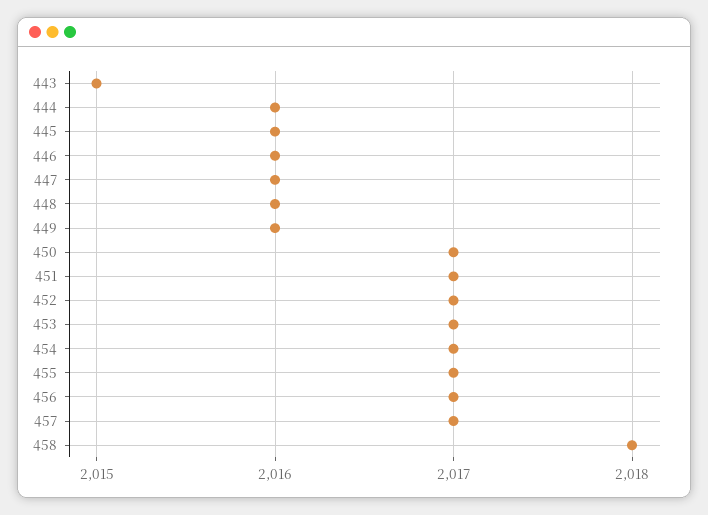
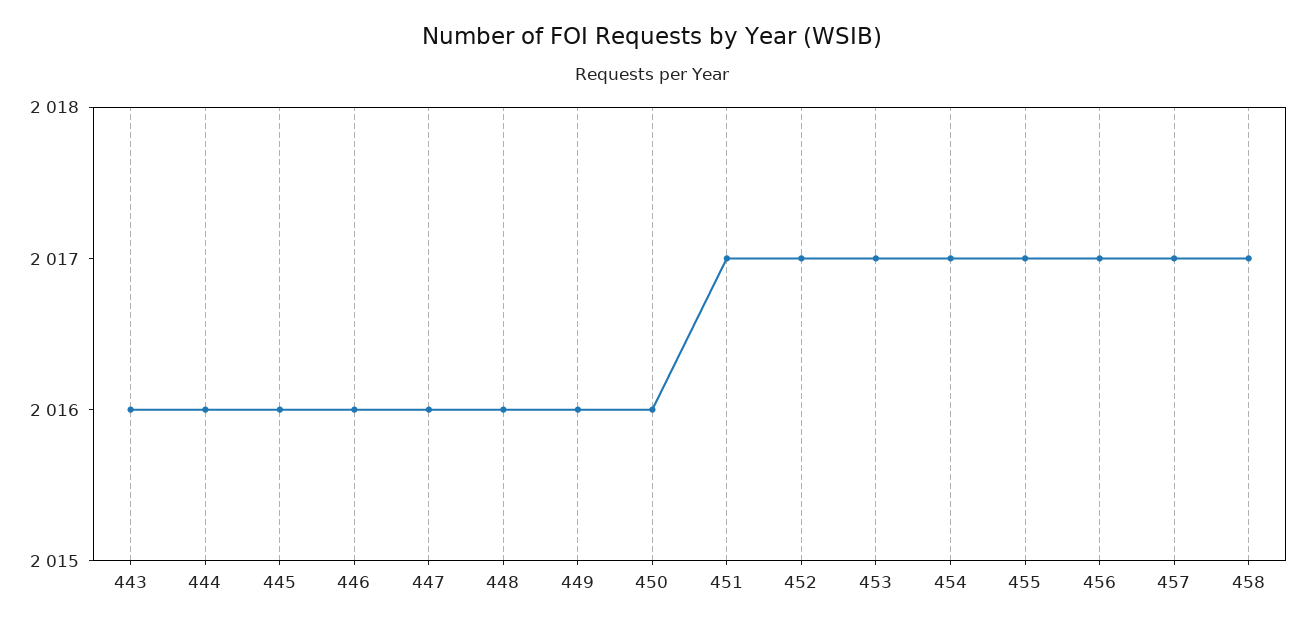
443: 2015 -> 2016
450: 2017 -> 2016
458: 2018 -> 2017

